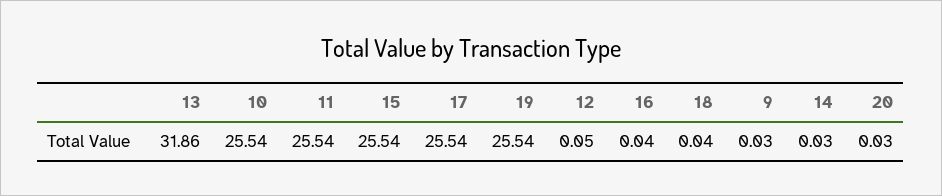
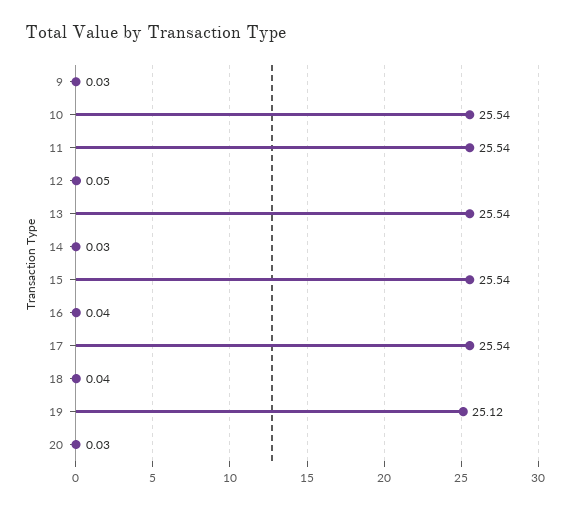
13: 31.86 -> 25.54
19: 25.54 -> 25.12

